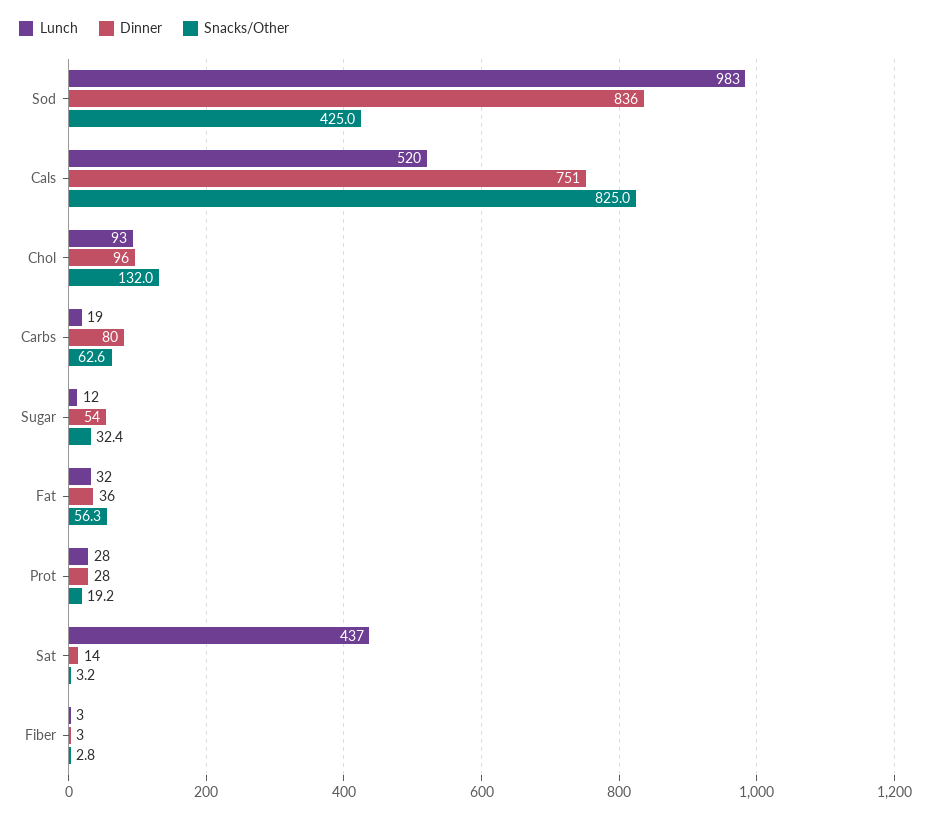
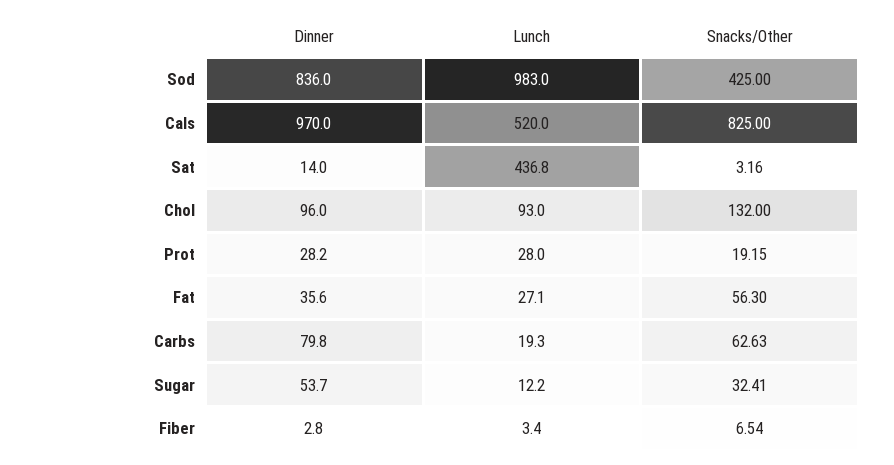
Dinner, Cals: 751 -> 970
Lunch, Fat: 32 -> 27.1
Snacks/Other, Fiber: 2.8 -> 6.54

